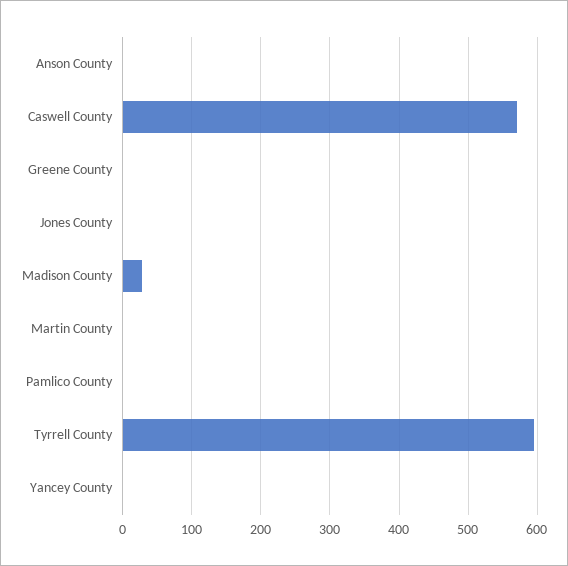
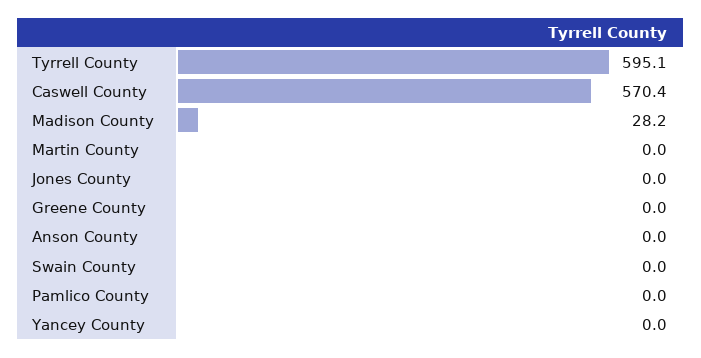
Swain County: none -> 0

